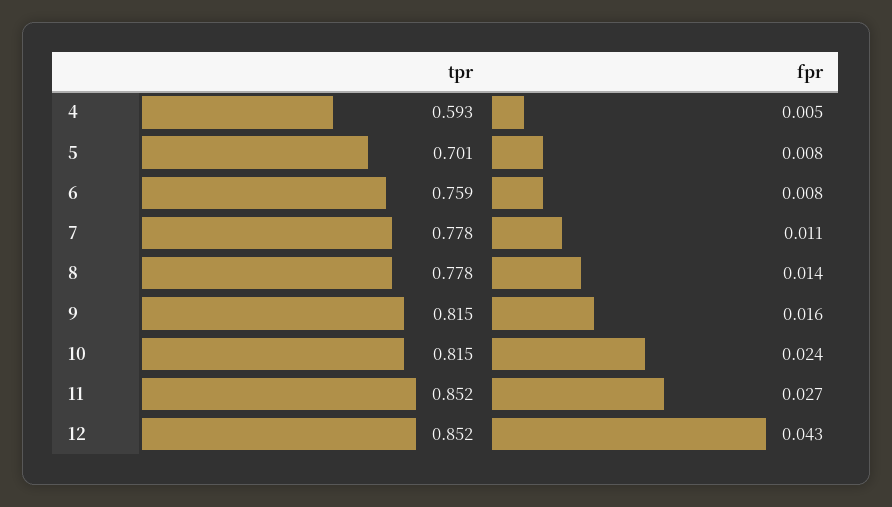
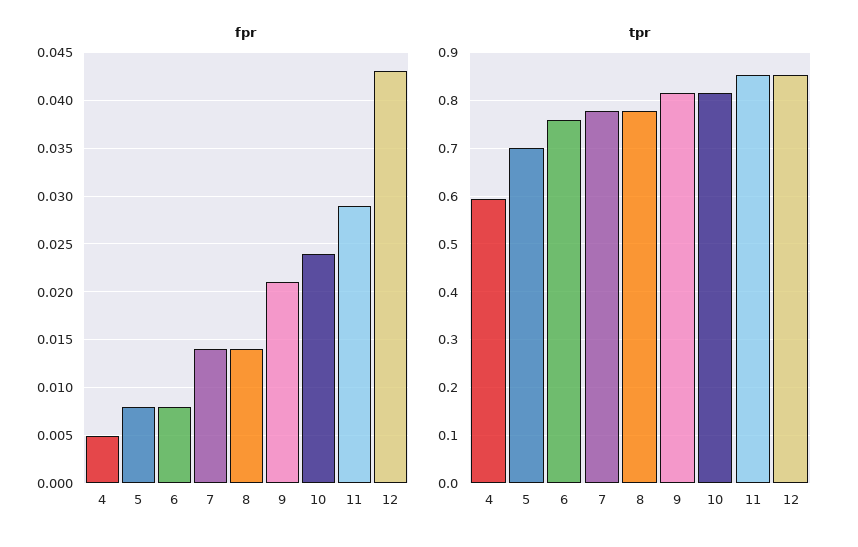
fpr, 7: 0.011 -> 0.014
fpr, 9: 0.016 -> 0.021
fpr, 11: 0.027 -> 0.029

